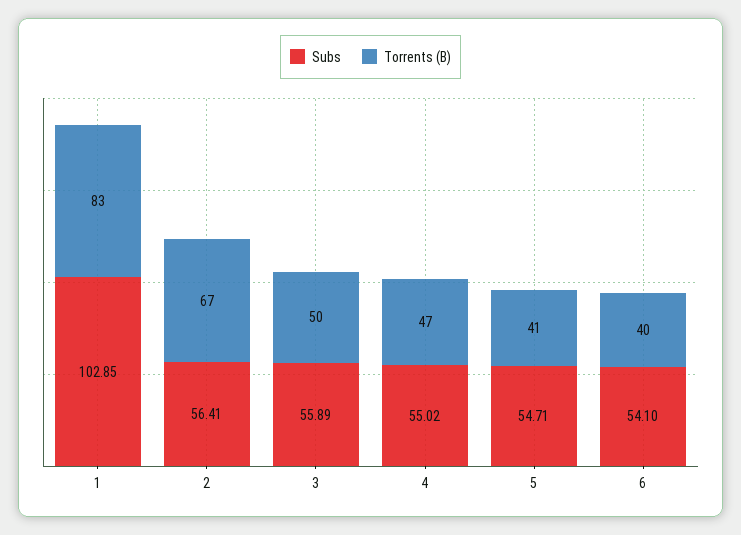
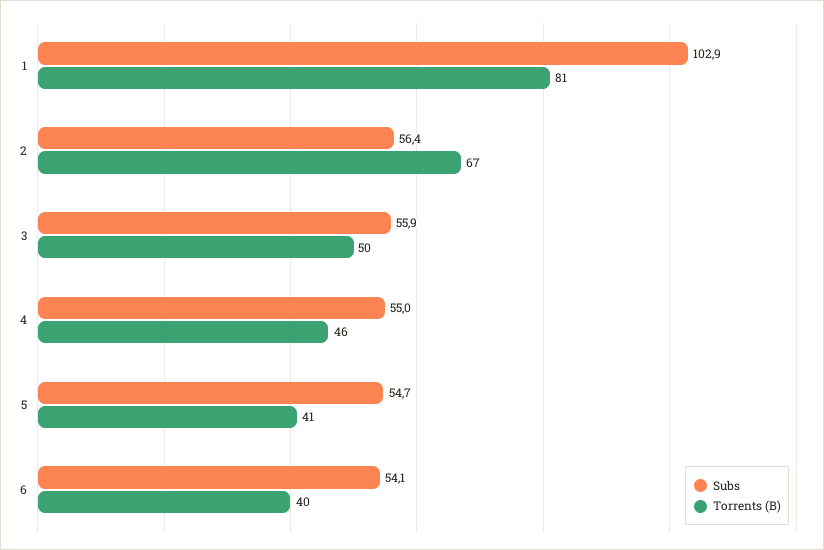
Torrents (B), 1: 83 -> 81
Torrents (B), 4: 47 -> 46

